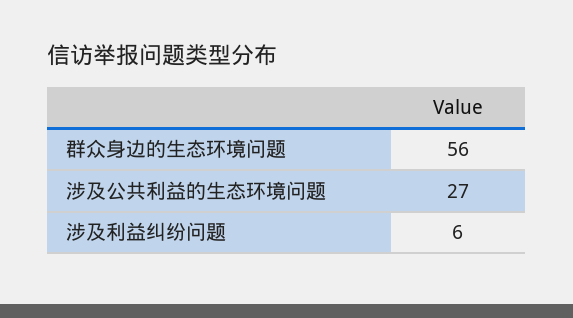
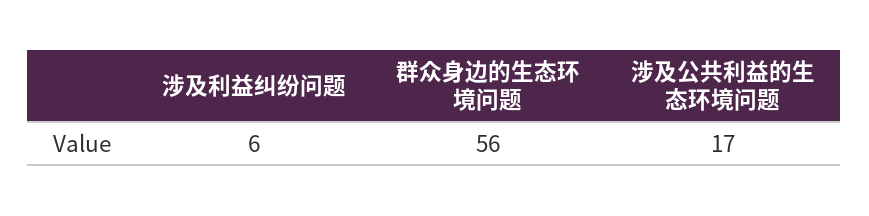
涉及公共利益的生态环境问题: 27 -> 17

